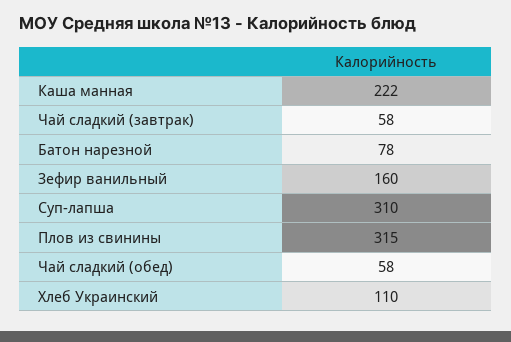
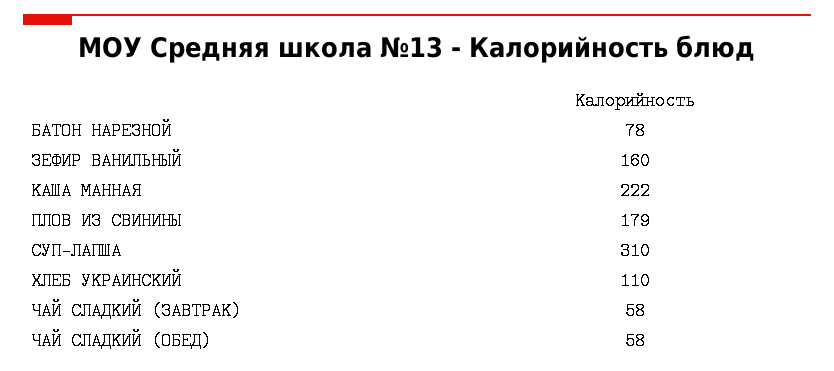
Плов из свинины: 315 -> 179

